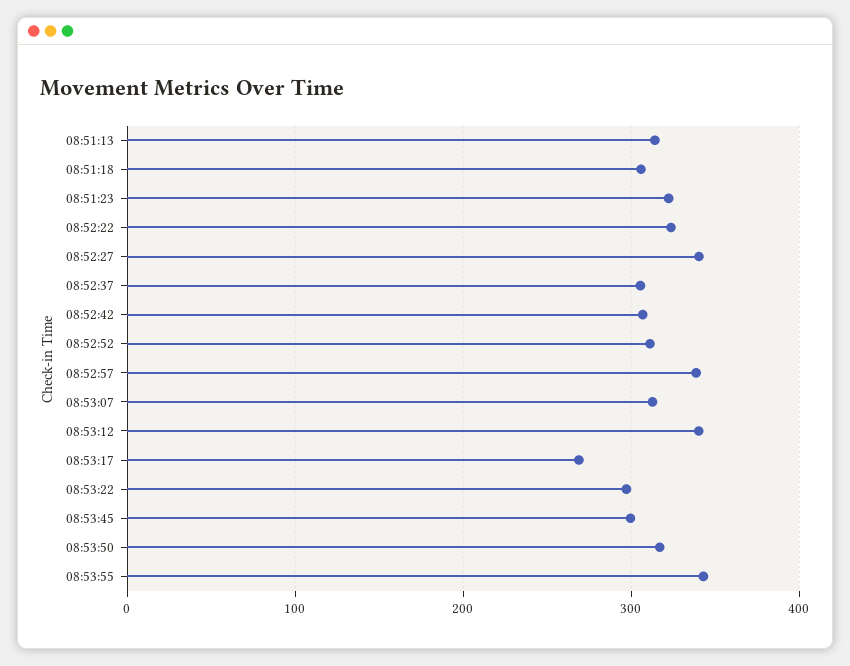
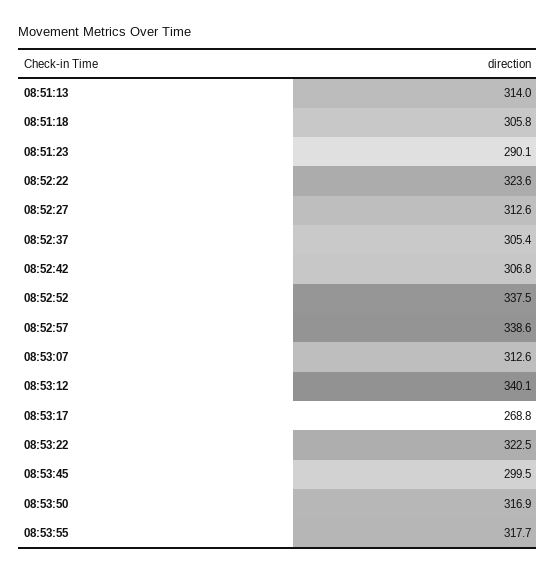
08:51:23: 320 -> 290.1
08:52:27: 340 -> 312.6
08:52:52: 310 -> 337.5
08:53:22: 300 -> 322.5
08:53:55: 340 -> 317.7

